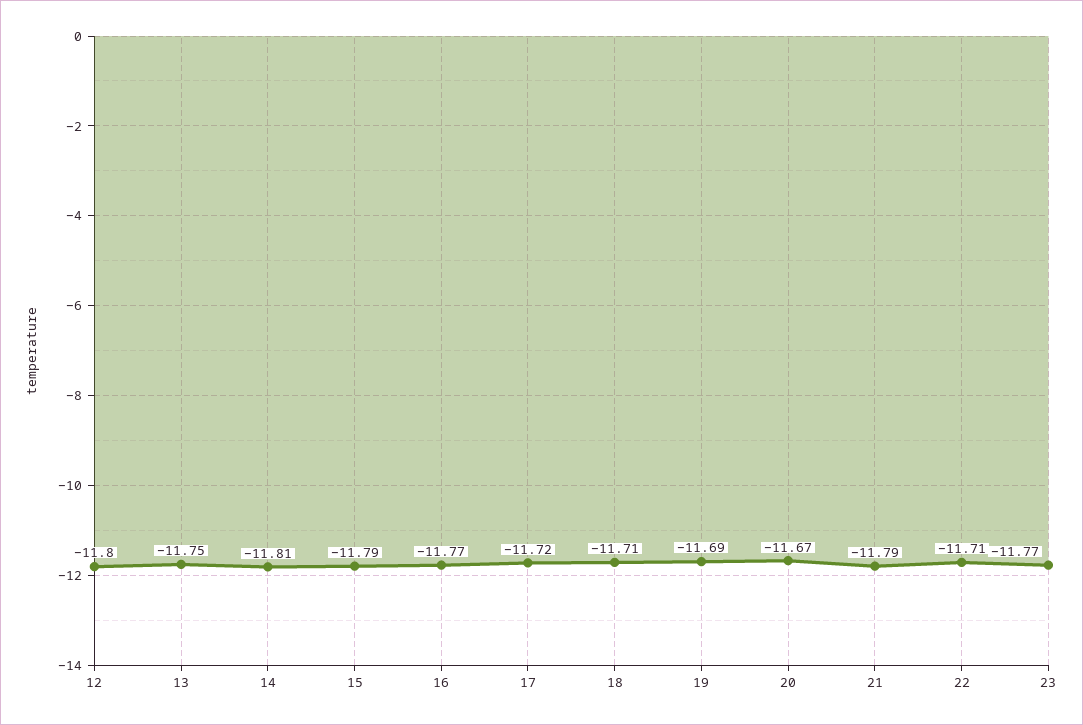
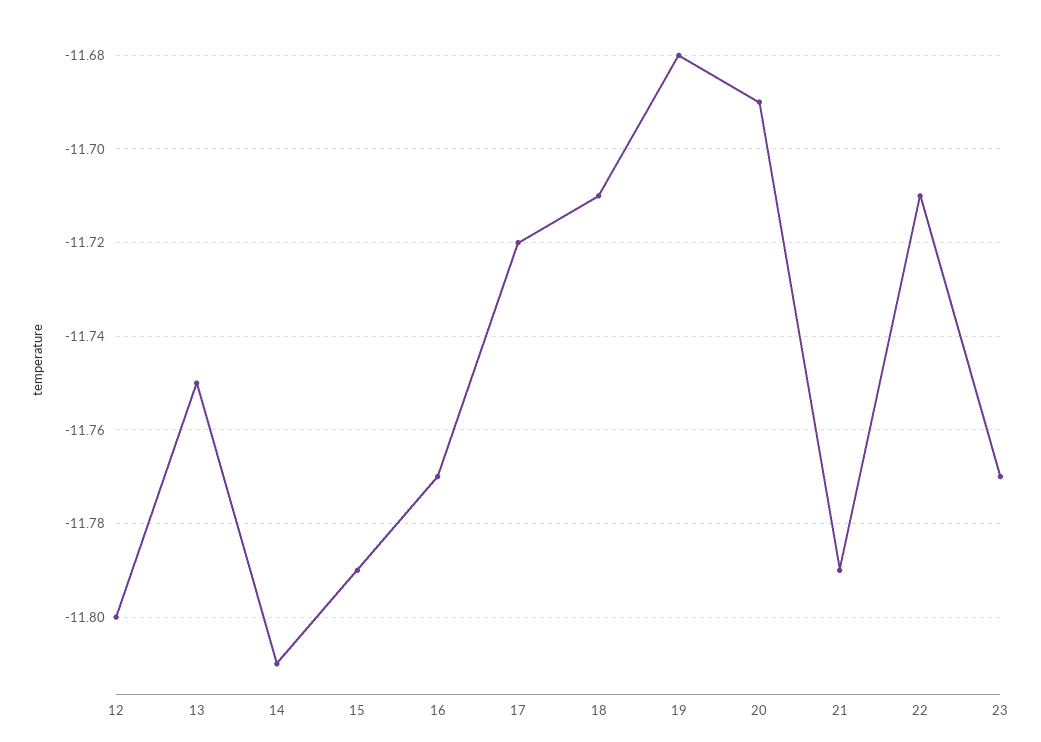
19: -11.69 -> -11.68
20: -11.67 -> -11.69

